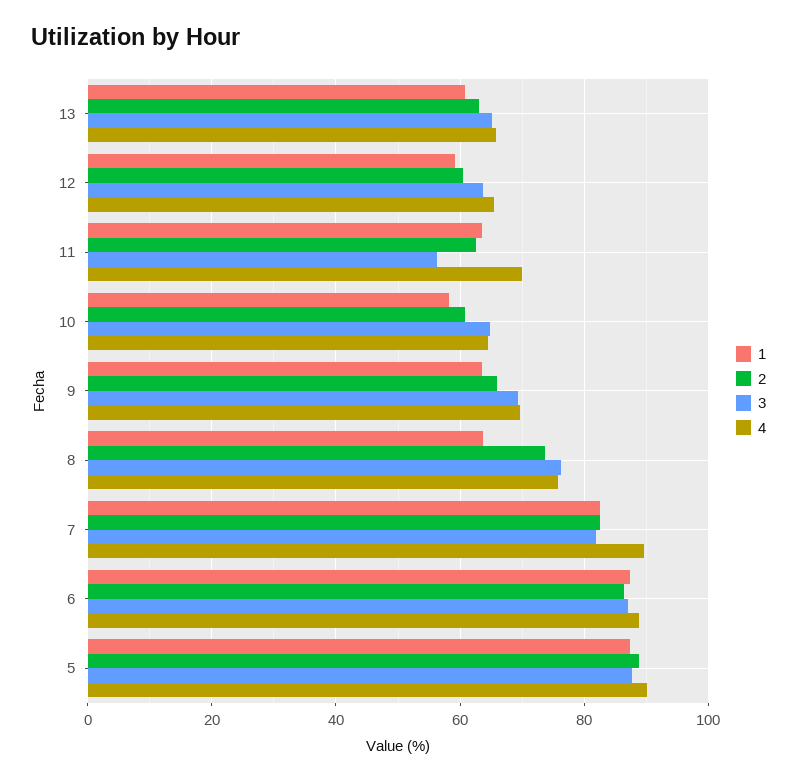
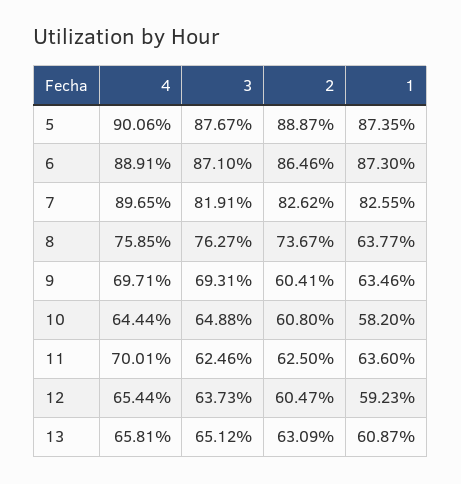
3, 11: 56 -> 62.46
2, 9: 66 -> 60.41

